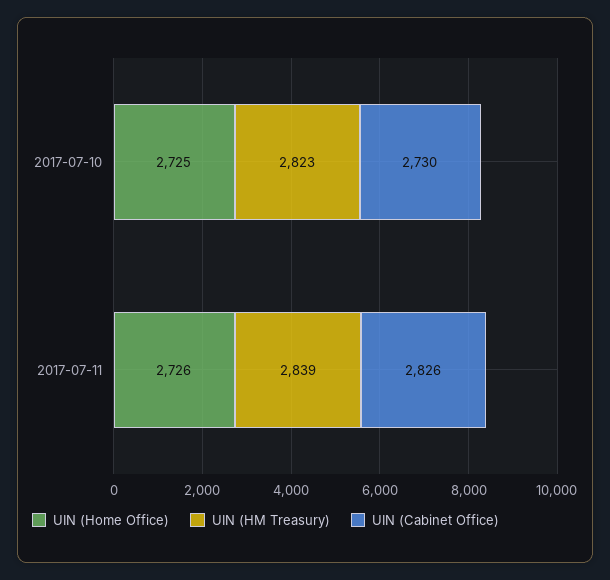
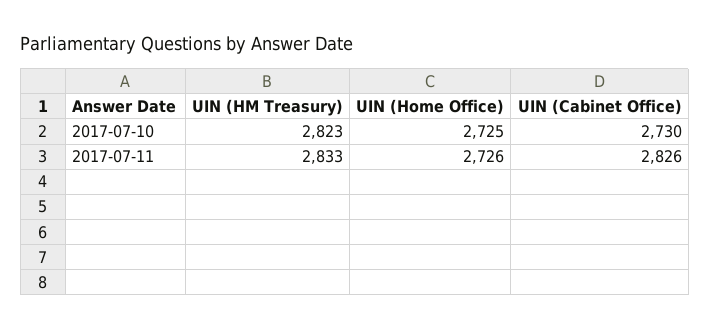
UIN (HM Treasury), 2017-07-11: 2839 -> 2833

